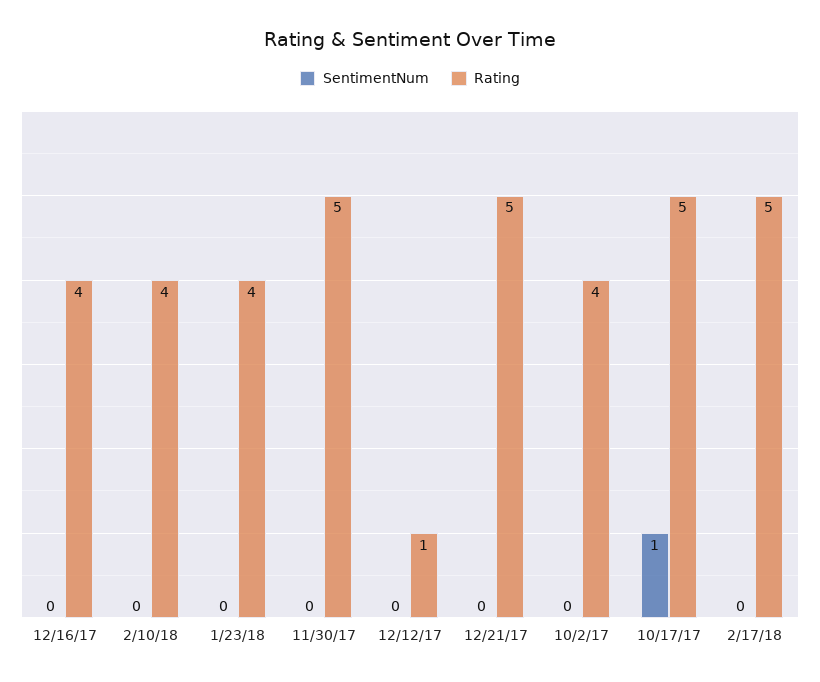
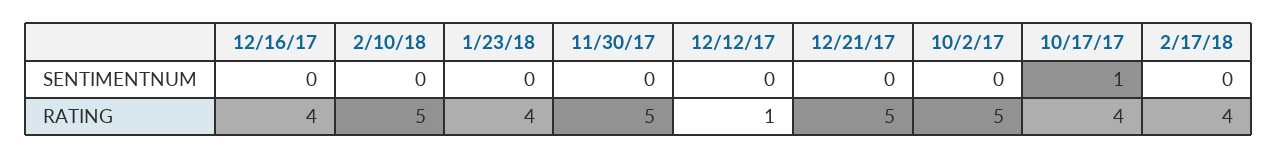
Rating, 2/10/18: 4 -> 5
Rating, 10/2/17: 4 -> 5
Rating, 10/17/17: 5 -> 4
Rating, 2/17/18: 5 -> 4

